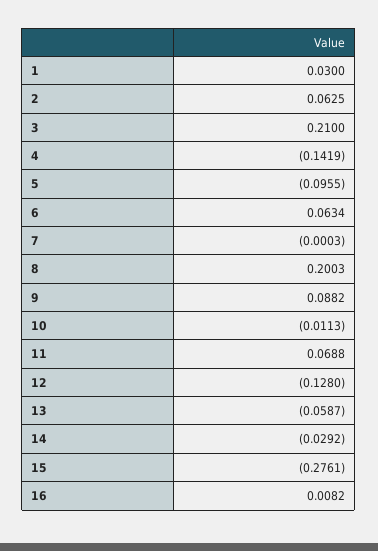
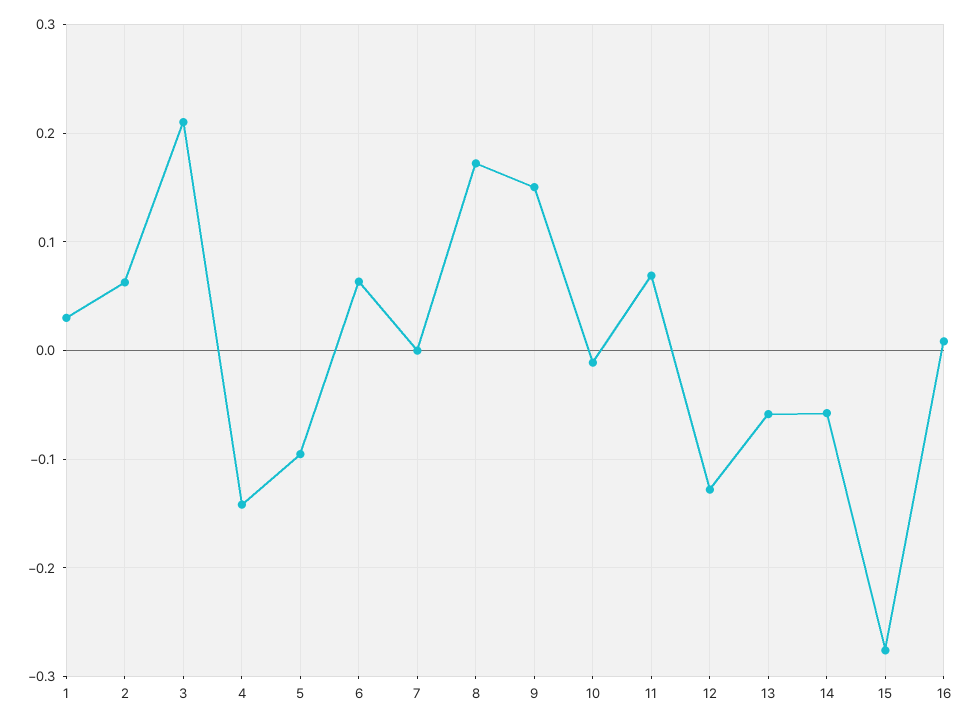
8: 0.2003 -> 0.17
9: 0.0882 -> 0.15
14: -0.0292 -> -0.06

